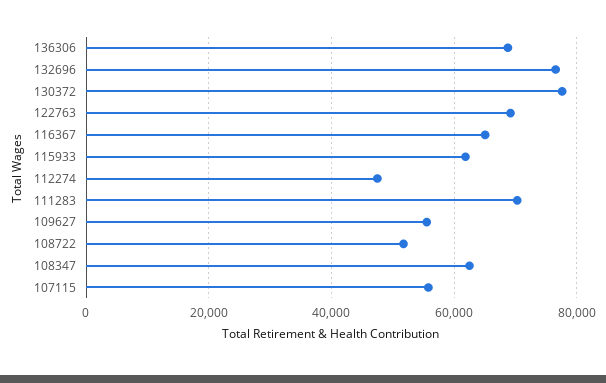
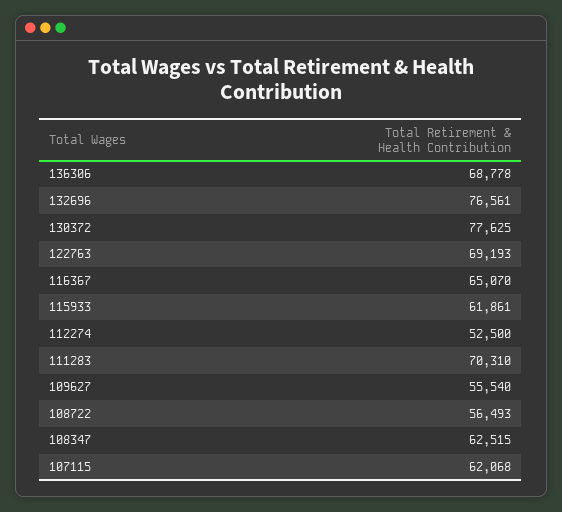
112274: 48000 -> 52500
108722: 52000 -> 56493
107115: 56000 -> 62068

